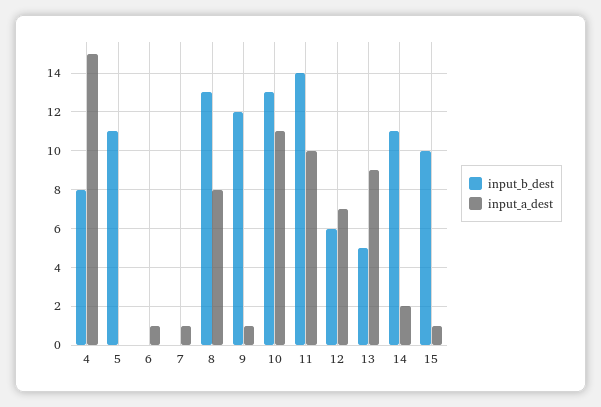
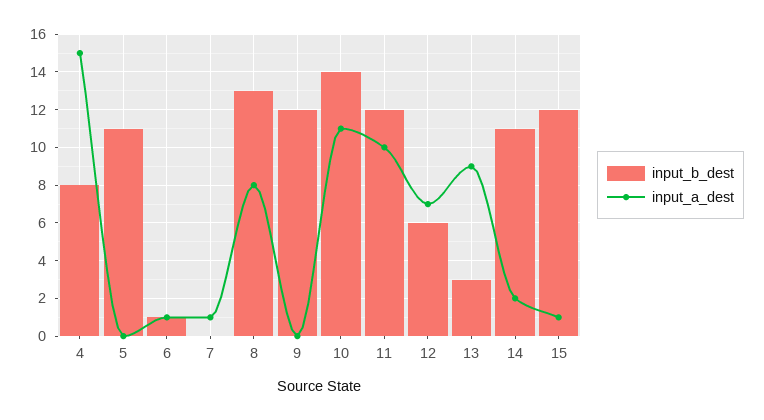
input_b_dest, 6: 0 -> 1
input_a_dest, 9: 1 -> 0
input_b_dest, 10: 13 -> 14
input_b_dest, 11: 14 -> 12
input_b_dest, 13: 5 -> 3
input_b_dest, 15: 10 -> 12

